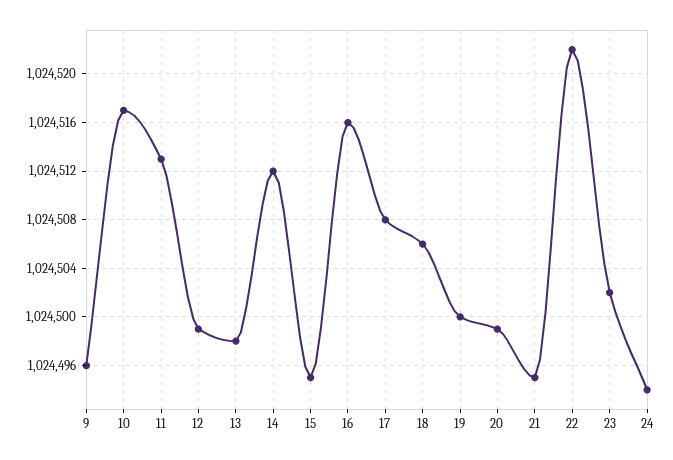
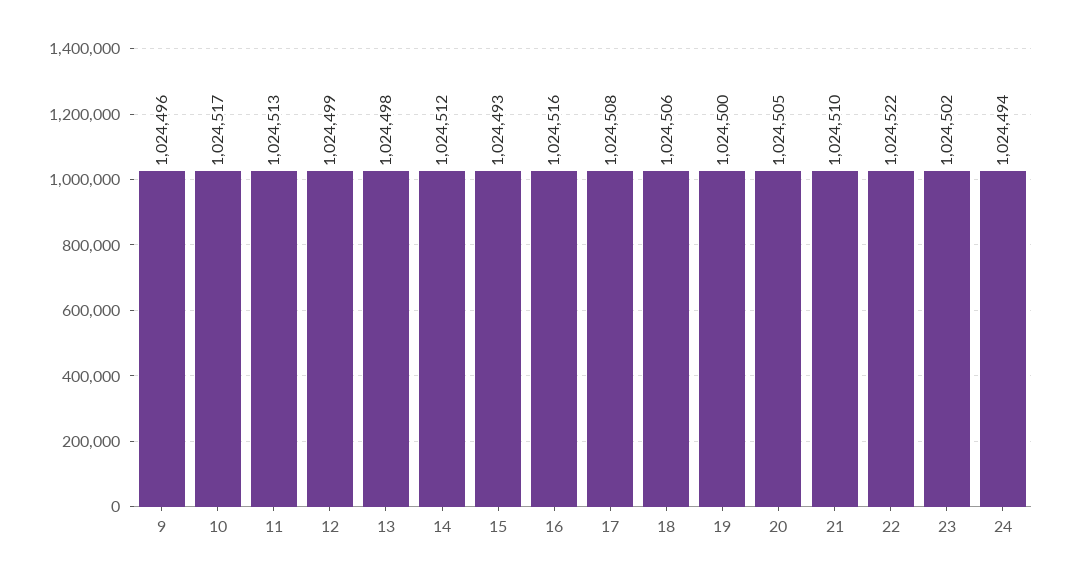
15: 1024495 -> 1024493
20: 1024499 -> 1024505
21: 1024495 -> 1024510

